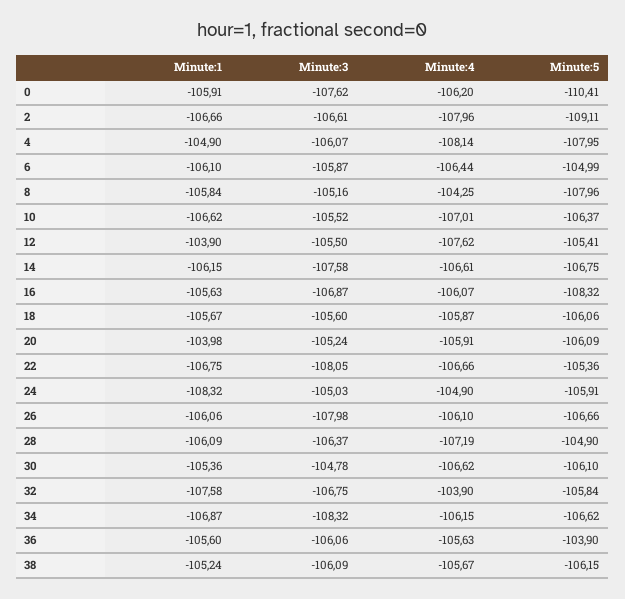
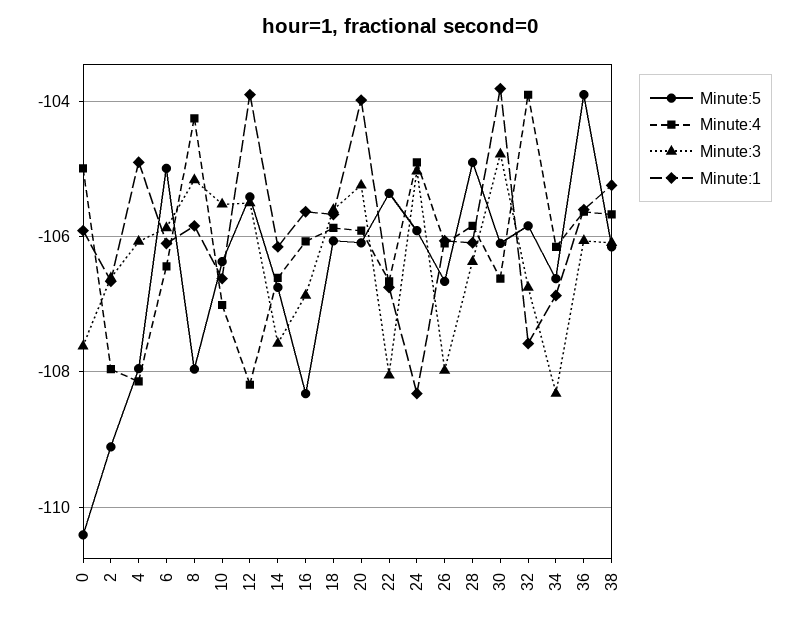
Minute:4, 0: -106.2 -> -105
Minute:4, 12: -107.62 -> -108.2
Minute:4, 28: -107.19 -> -105.8
Minute:1, 30: -105.36 -> -103.8

